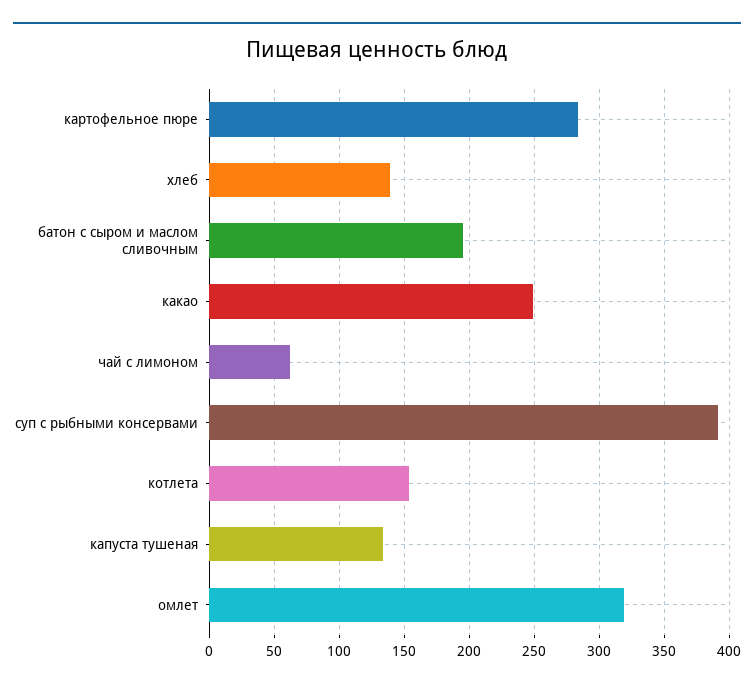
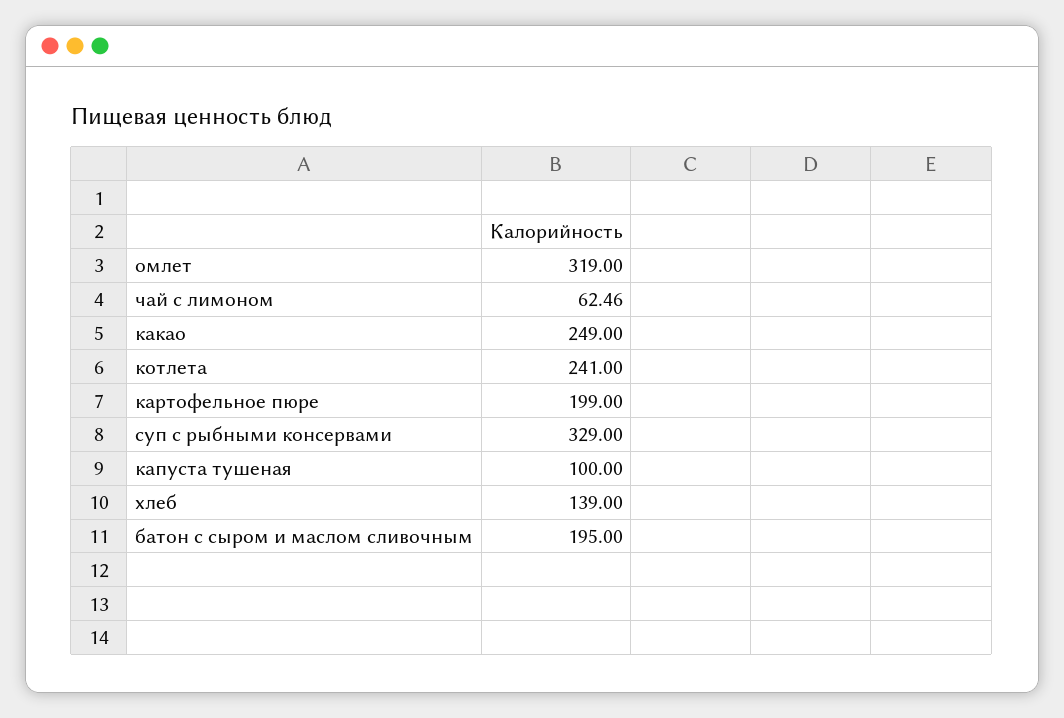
картофельное пюре: 285 -> 199
суп с рыбными консервами: 390 -> 329
котлета: 155 -> 241
капуста тушеная: 135 -> 100

